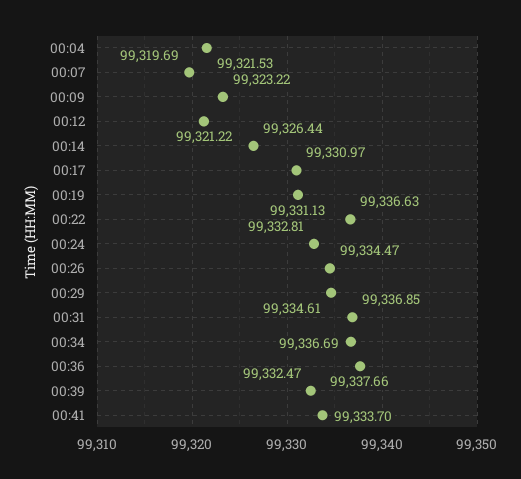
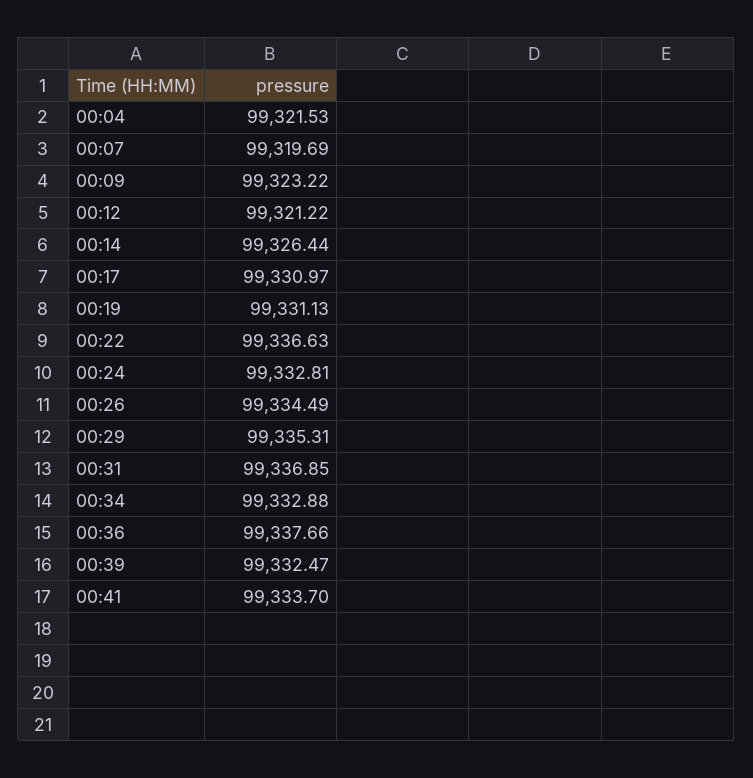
00:26: 99334.47 -> 99334.49
00:29: 99334.61 -> 99335.31
00:34: 99336.69 -> 99332.88

